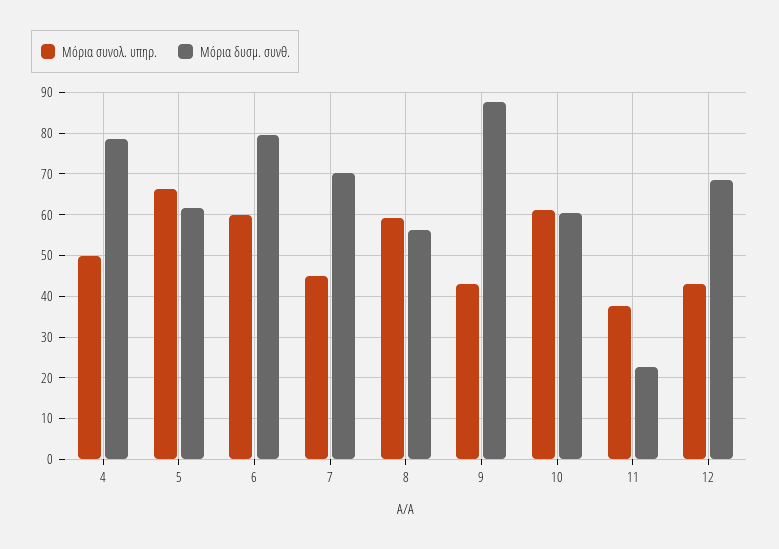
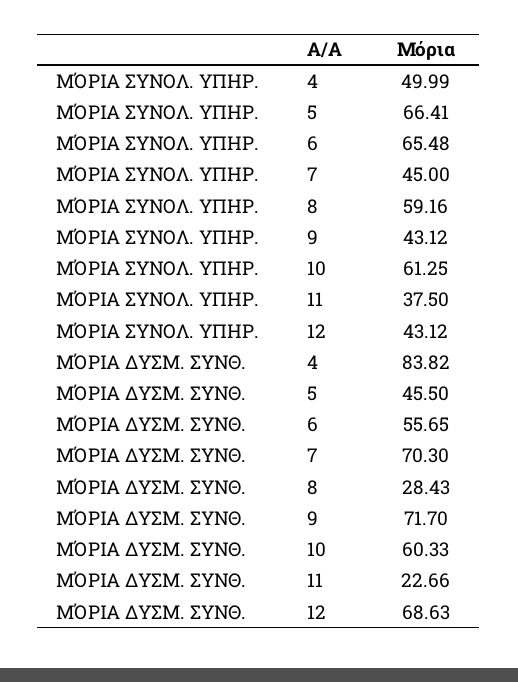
Μόρια δυσμ. συνθ., 4: 78 -> 83.82
Μόρια δυσμ. συνθ., 5: 62 -> 45.5
Μόρια συνολ. υπηρ., 6: 60 -> 65.48
Μόρια δυσμ. συνθ., 6: 80 -> 55.65
Μόρια δυσμ. συνθ., 8: 56 -> 28.43
Μόρια δυσμ. συνθ., 9: 88 -> 71.7

